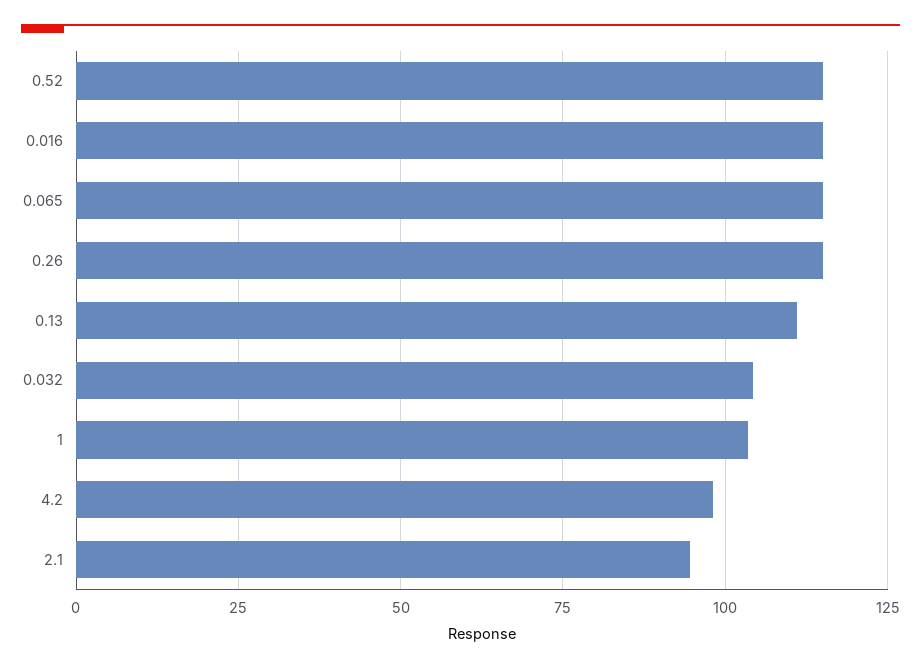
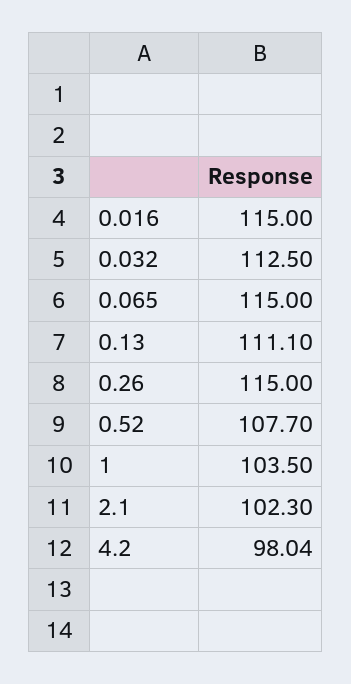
0.52: 115 -> 107.7
0.032: 105 -> 112.5
2.1: 95 -> 102.3

